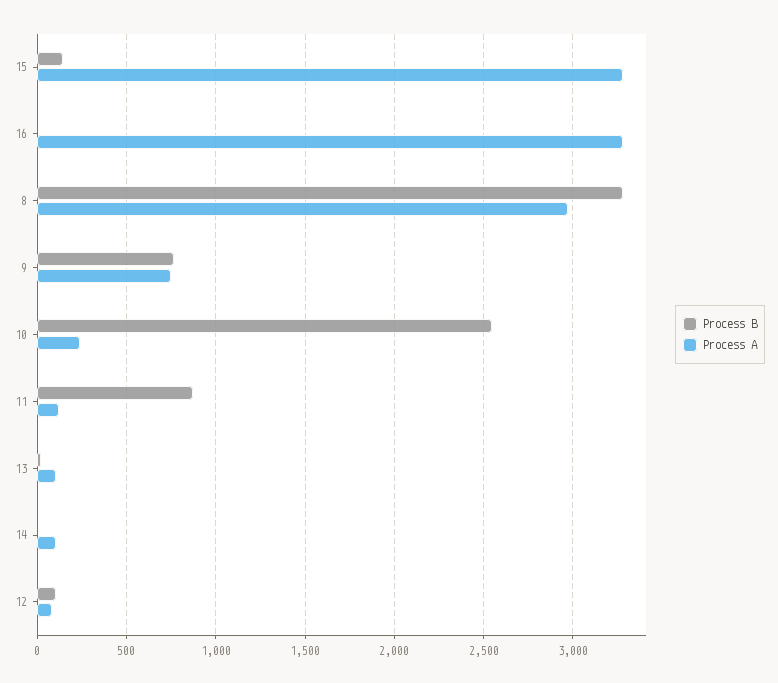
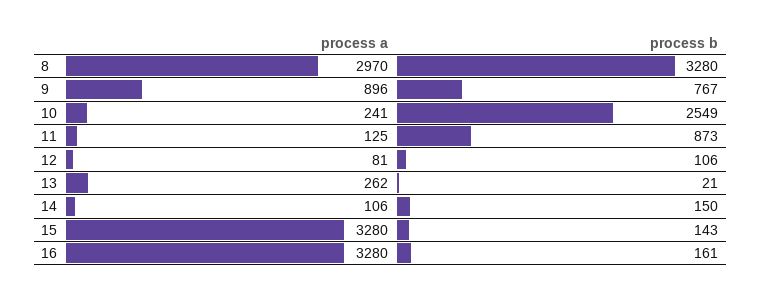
Process B, 16: 0 -> 161
Process A, 9: 750 -> 896
Process A, 13: 100 -> 262
Process B, 14: 0 -> 150

